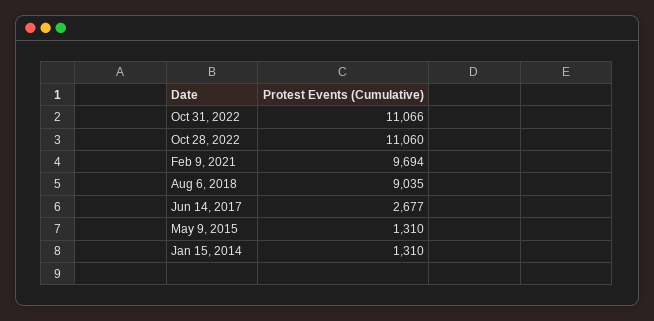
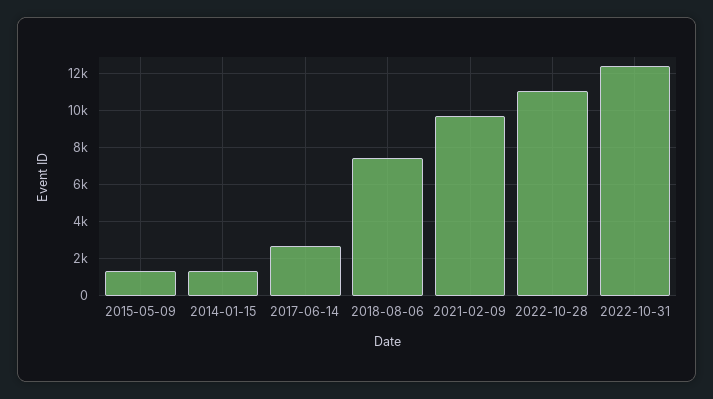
Oct 31, 2022: 11066 -> 12500
Aug 6, 2018: 9035 -> 7500

